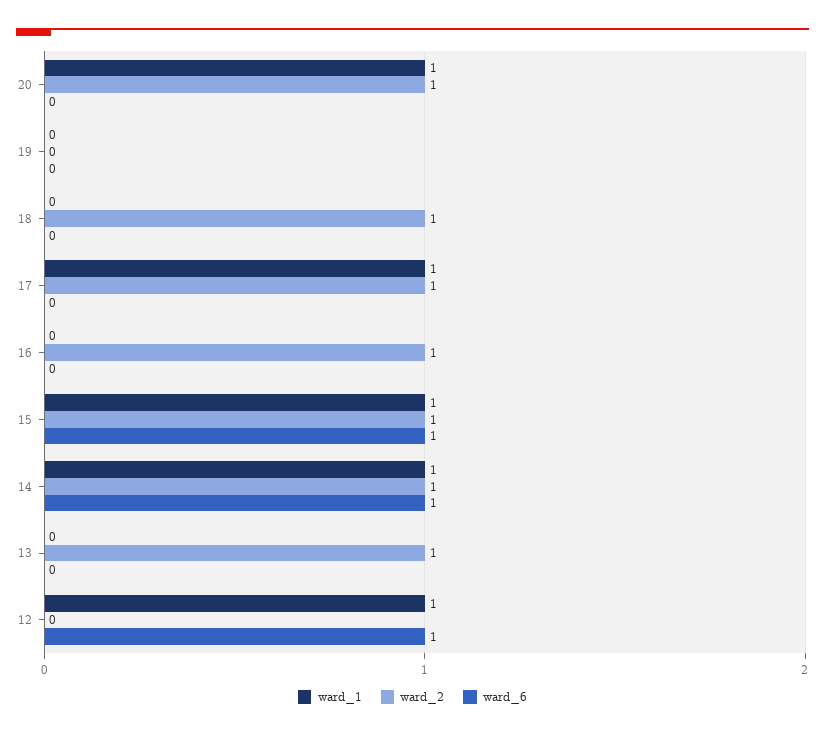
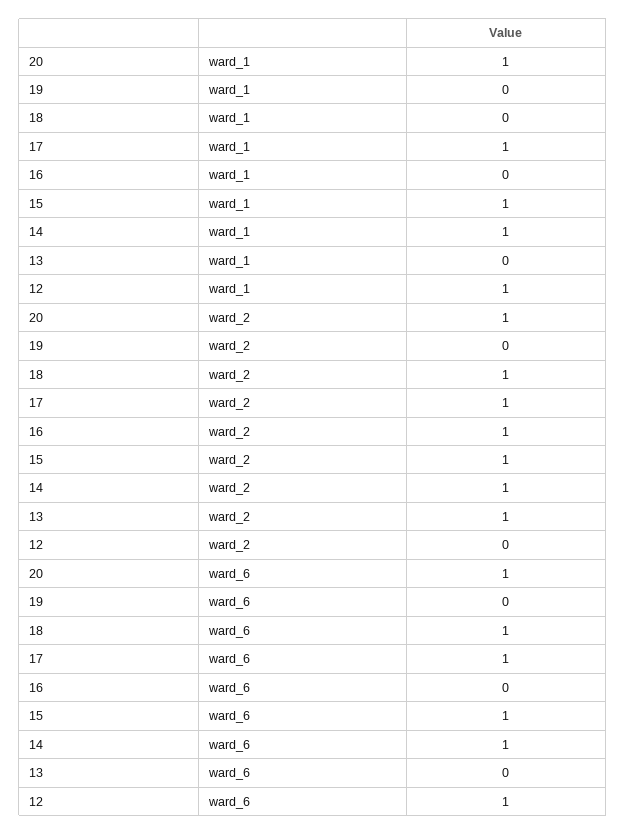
ward_6, 20: 0 -> 1
ward_6, 18: 0 -> 1
ward_6, 17: 0 -> 1

